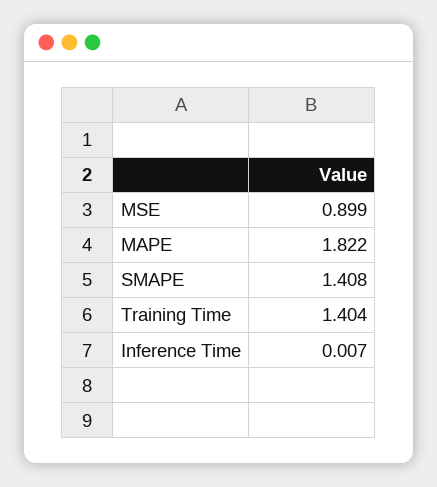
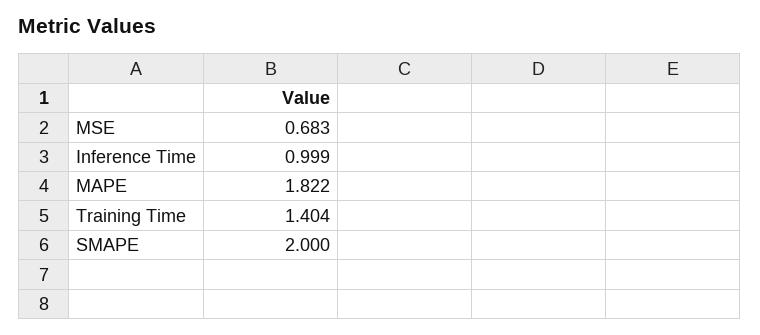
MSE: 0.899 -> 0.683
SMAPE: 1.408 -> 2
Inference Time: 0.007 -> 0.999

